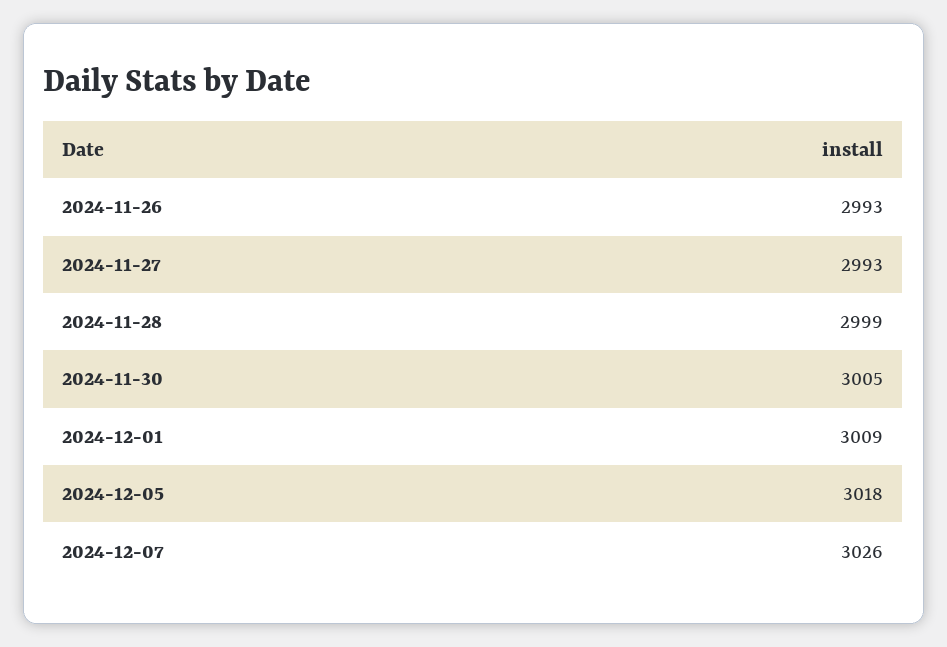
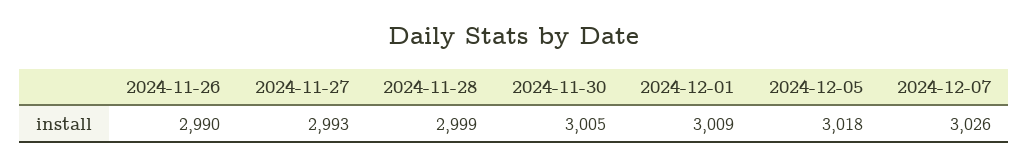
2024-11-26: 2993 -> 2990

